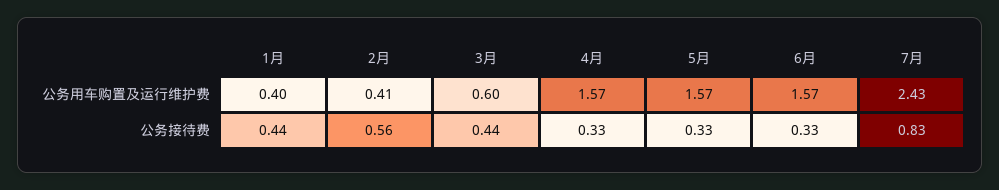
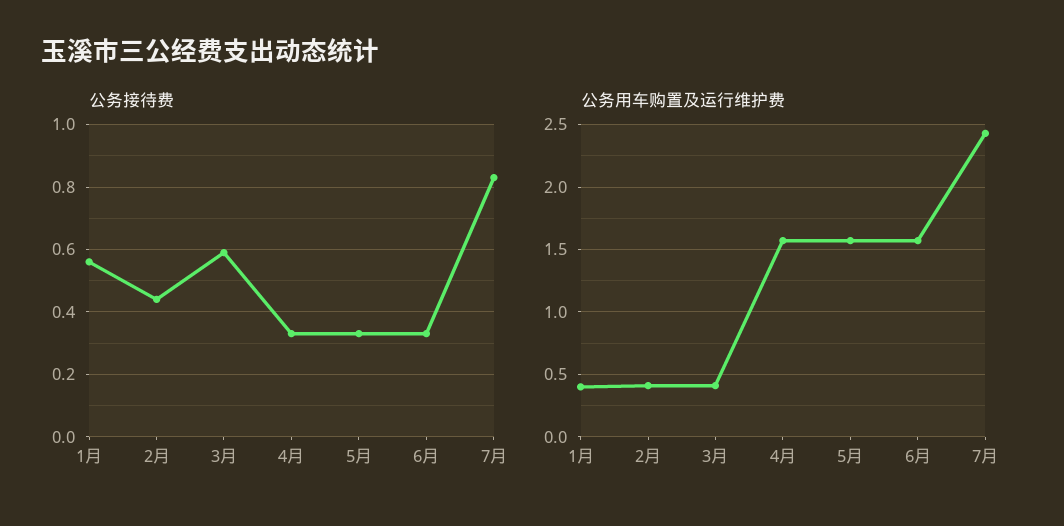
公务用车购置及运行维护费, 3月: 0.6 -> 0.4
公务接待费, 1月: 0.44 -> 0.55
公务接待费, 2月: 0.56 -> 0.45
公务接待费, 3月: 0.44 -> 0.6

